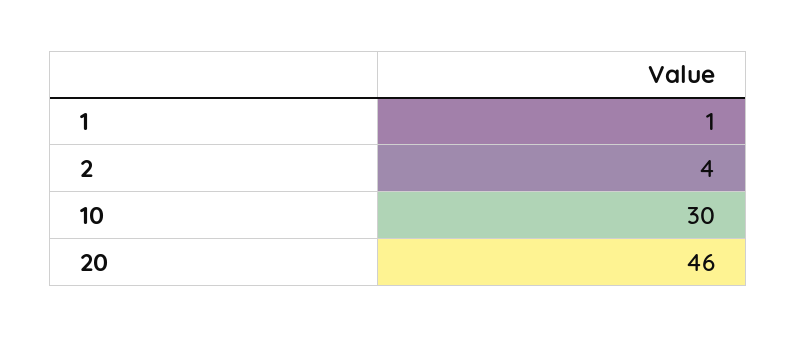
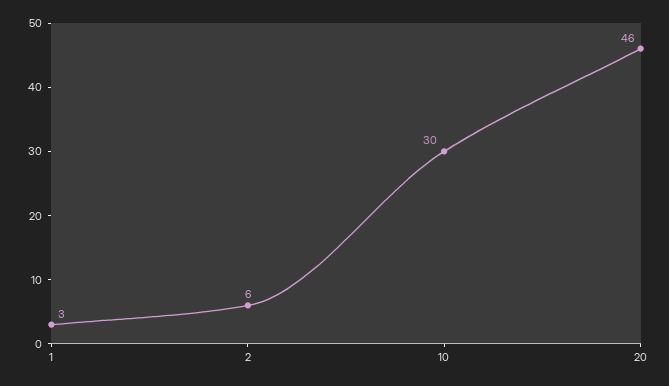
1: 1 -> 3
2: 4 -> 6

